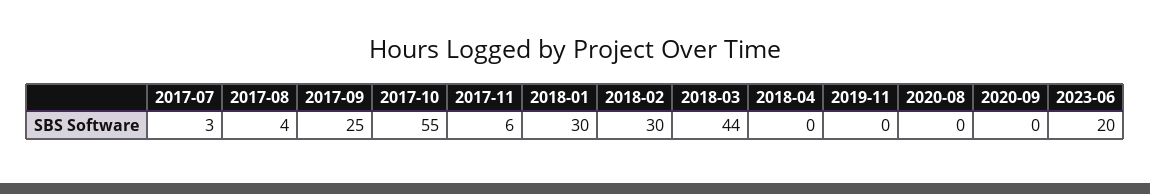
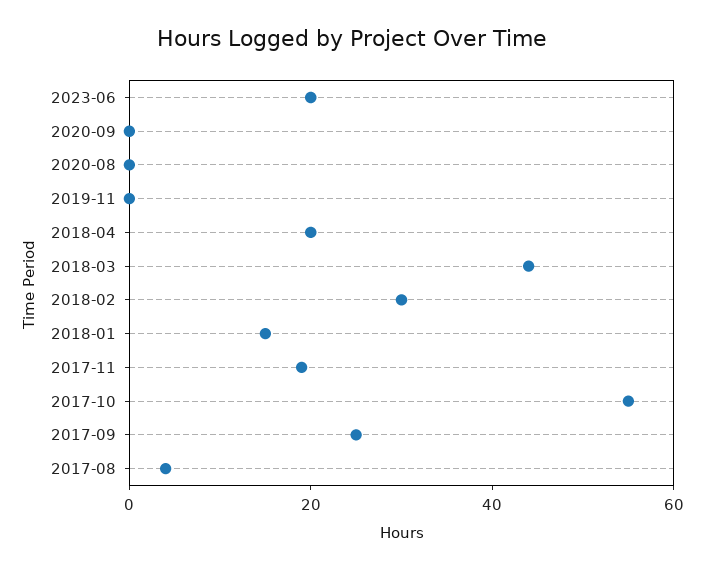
2017-07: 3 -> none
2017-11: 6 -> 20
2018-01: 30 -> 15
2018-04: 0 -> 20

